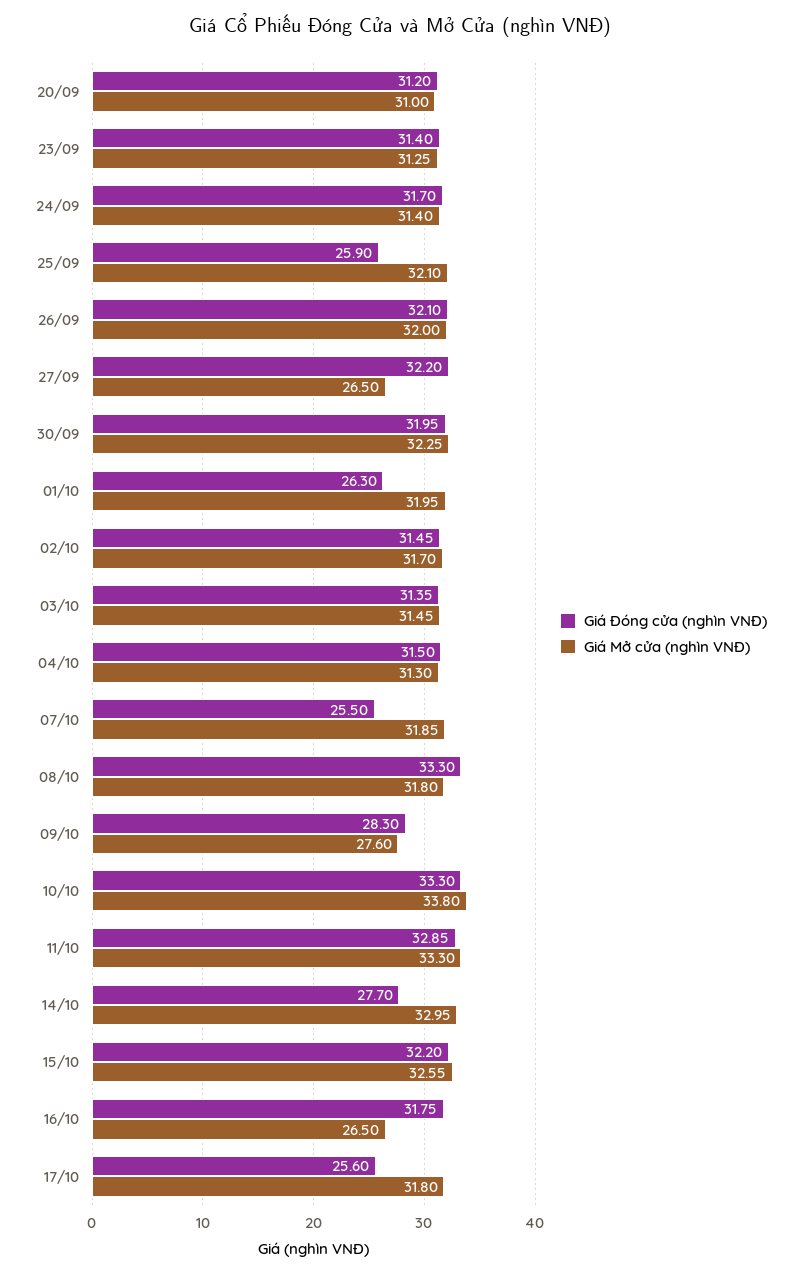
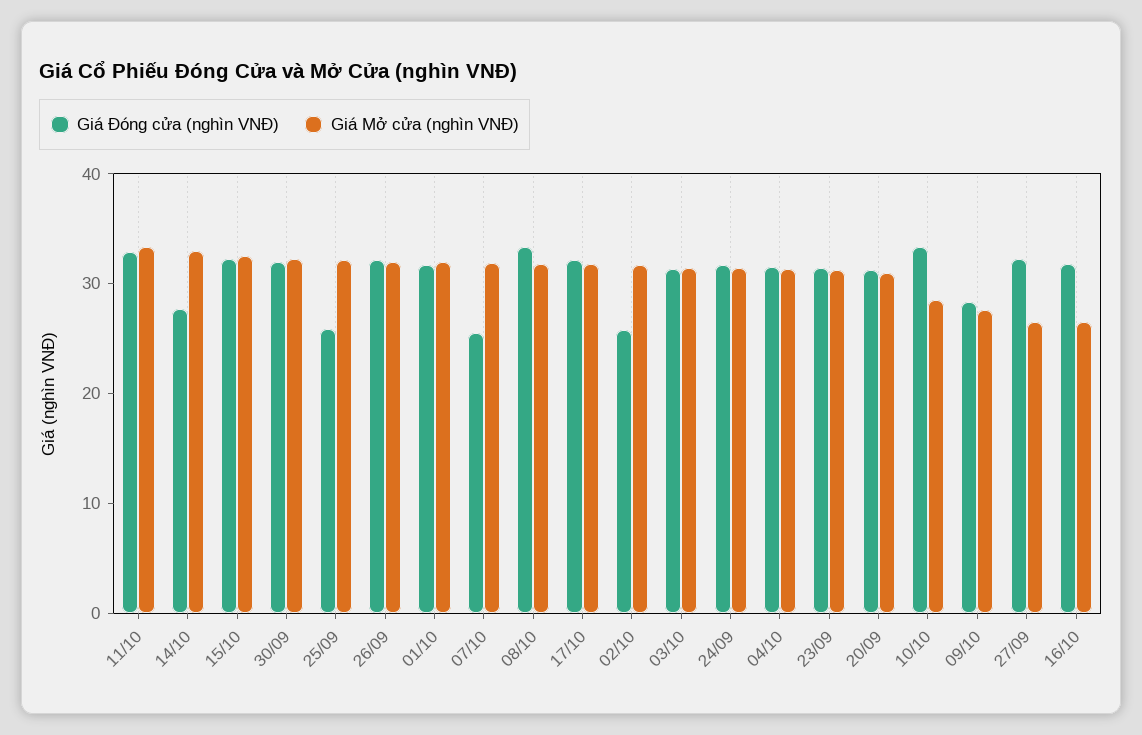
Giá Đóng cửa (nghìn VNĐ), 01/10: 26.3 -> 32
Giá Đóng cửa (nghìn VNĐ), 02/10: 31.45 -> 26
Giá Mở cửa (nghìn VNĐ), 10/10: 33.8 -> 28
Giá Đóng cửa (nghìn VNĐ), 17/10: 25.6 -> 32

